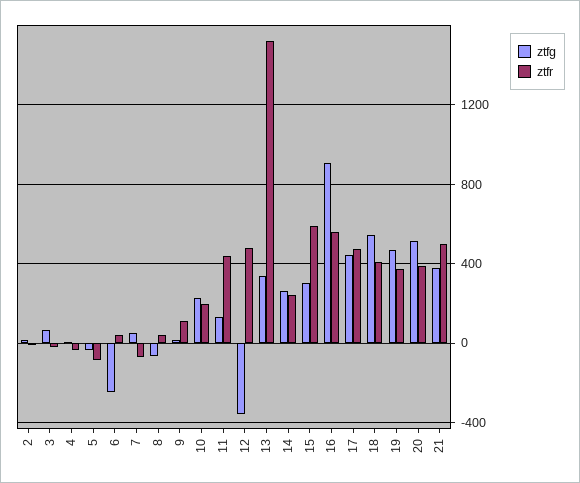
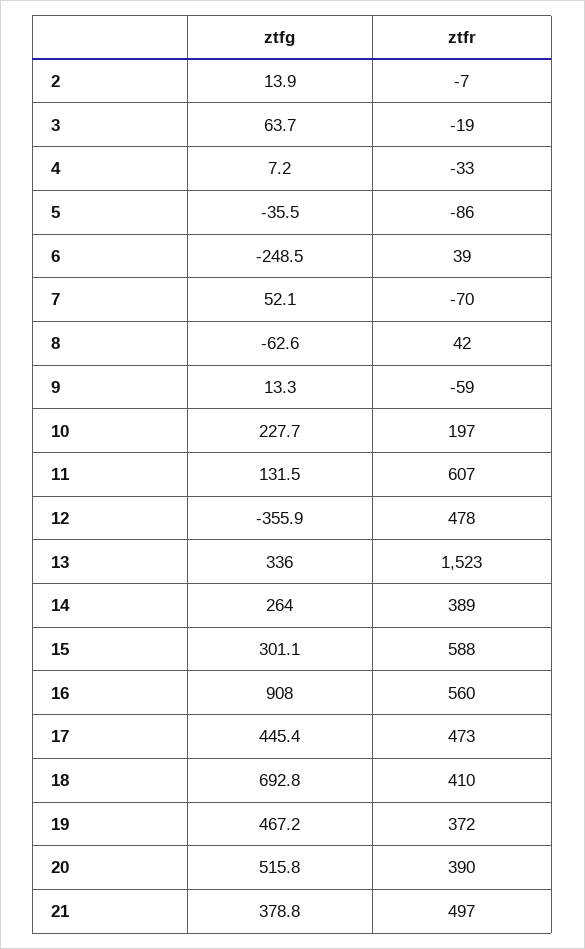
ztfr, 9: 100 -> -59
ztfr, 11: 450 -> 607
ztfr, 14: 250 -> 389
ztfg, 18: 550 -> 692.8

